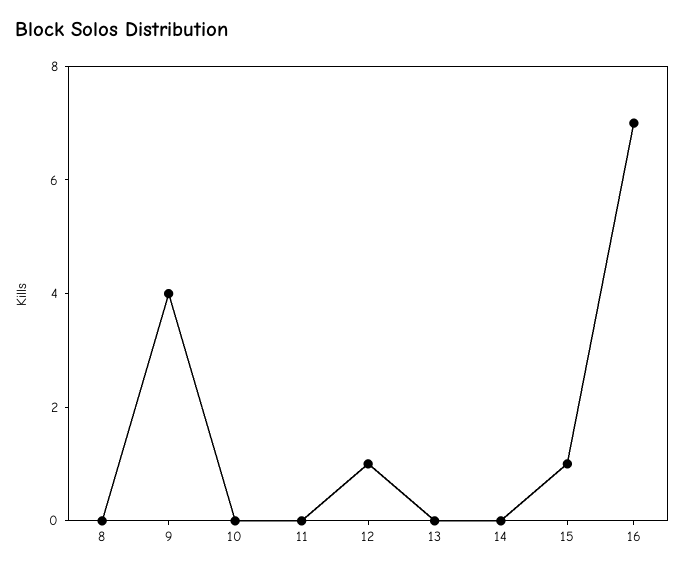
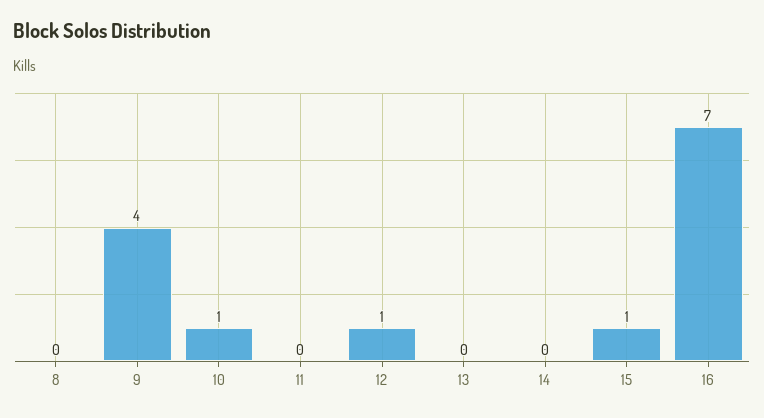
10: 0 -> 1

